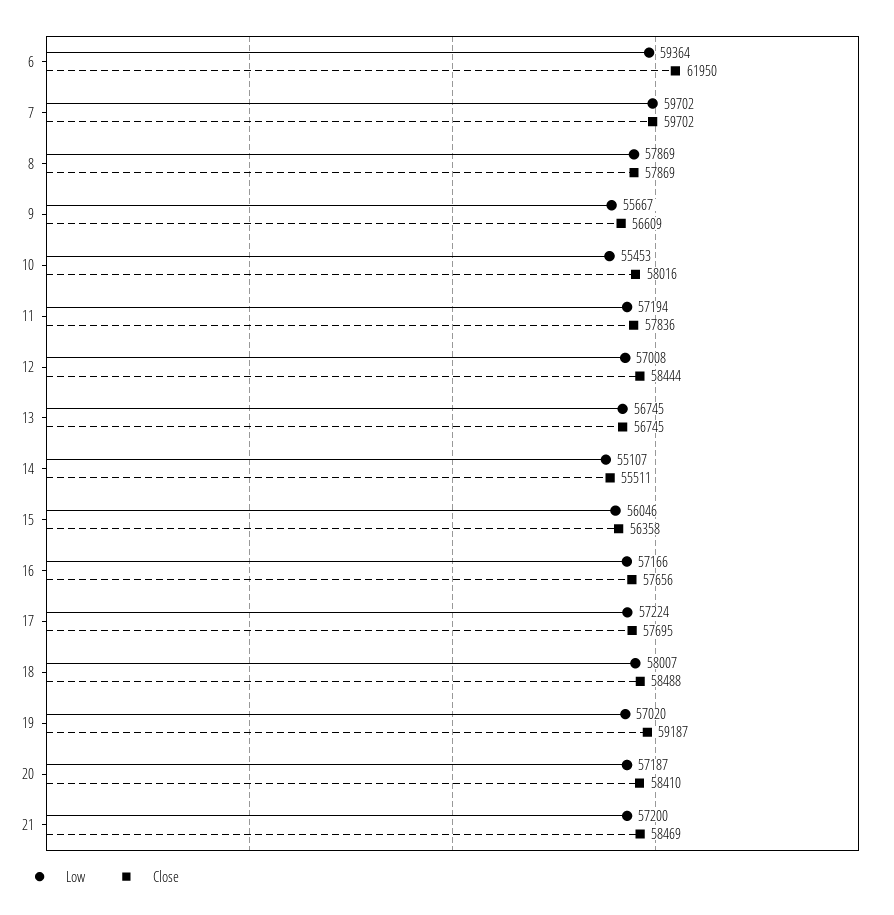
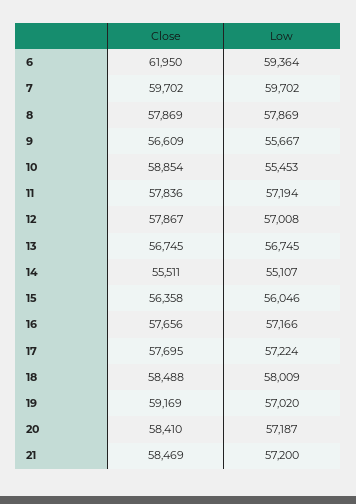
Close, 10: 58016 -> 58854
Close, 12: 58444 -> 57867
Low, 18: 58007 -> 58009
Close, 19: 59187 -> 59169

